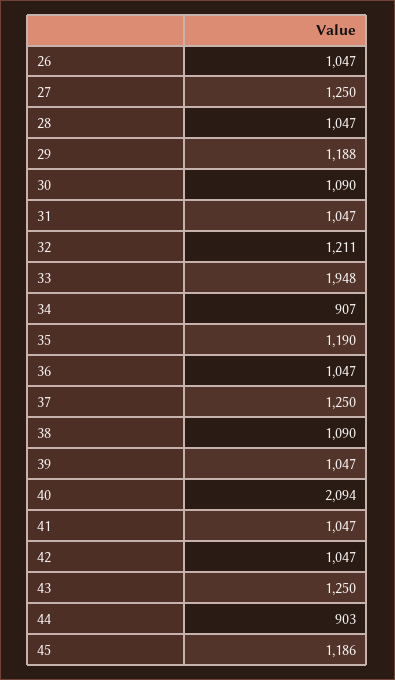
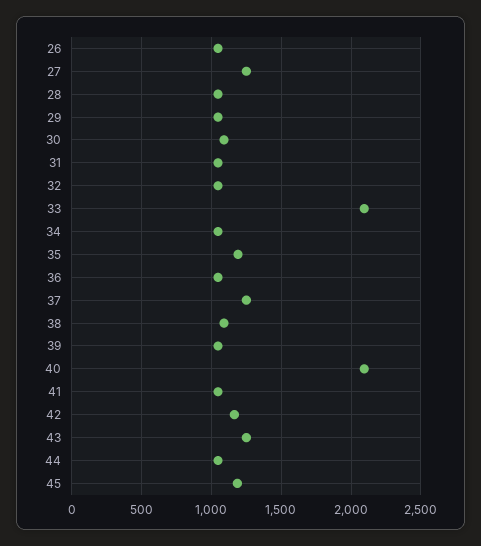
29: 1188 -> 1050
32: 1211 -> 1050
33: 1948 -> 2100
34: 907 -> 1050
42: 1047 -> 1150
44: 903 -> 1050

